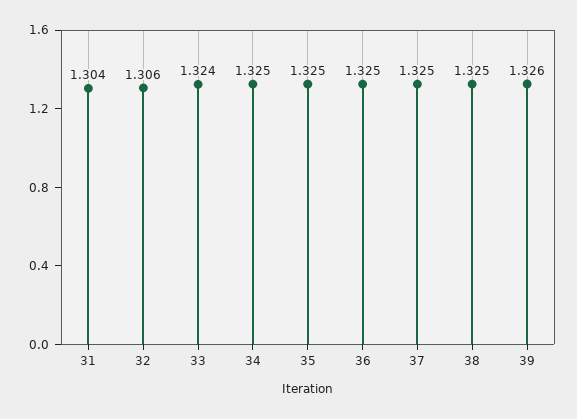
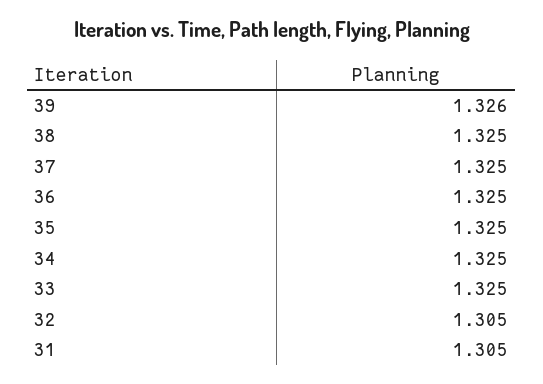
31: 1.304 -> 1.305
32: 1.306 -> 1.305
33: 1.324 -> 1.325

